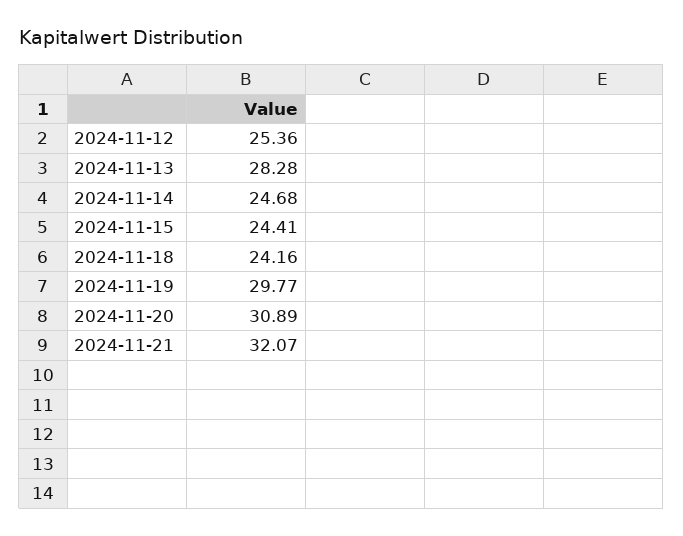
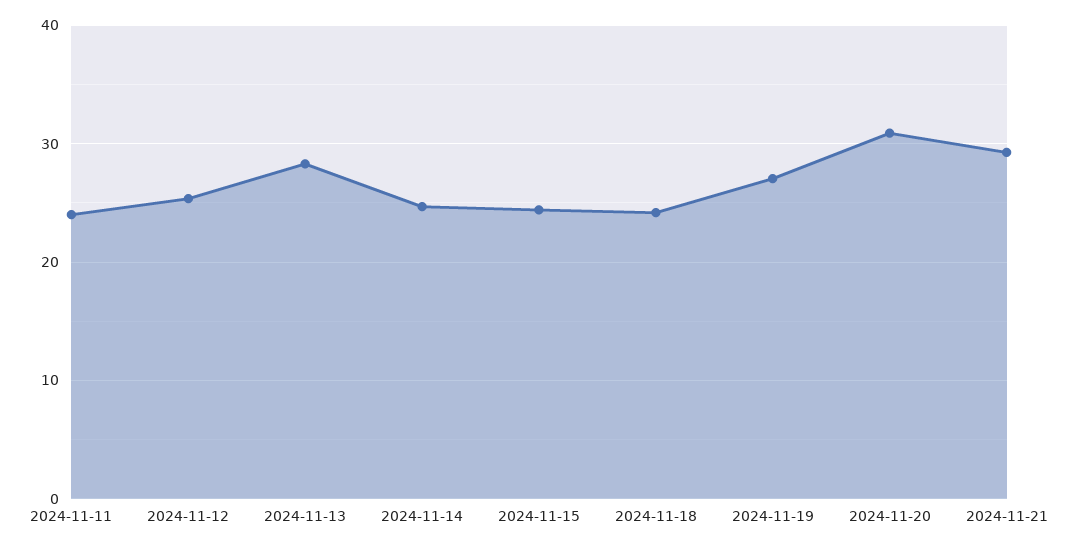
2024-11-19: 29.77 -> 27
2024-11-21: 32.07 -> 29
2024-11-11: none -> 24

